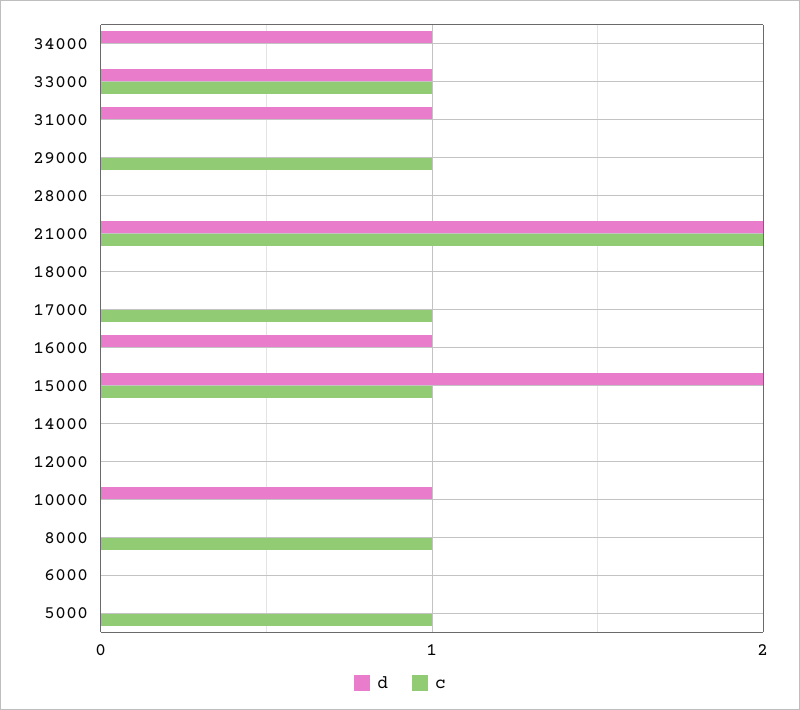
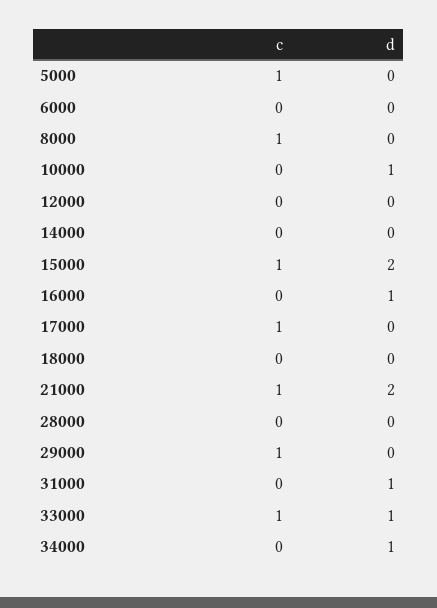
c, 21000: 2 -> 1

